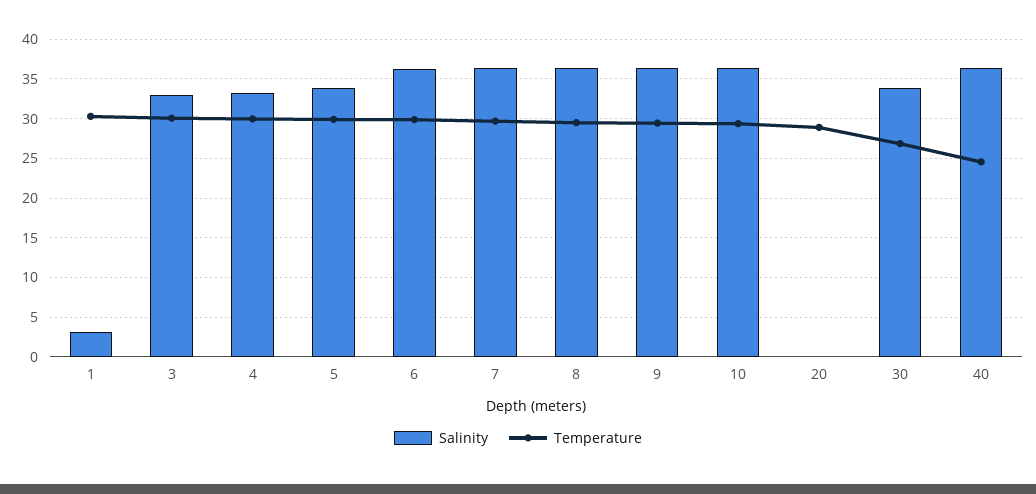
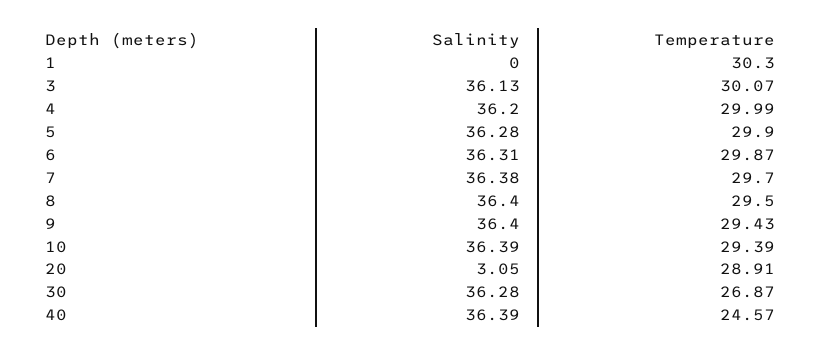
Salinity, 1: 3 -> 0
Salinity, 3: 33 -> 36.13
Salinity, 4: 33 -> 36.2
Salinity, 5: 34 -> 36.28
Salinity, 20: 0 -> 3.05
Salinity, 30: 34 -> 36.28

